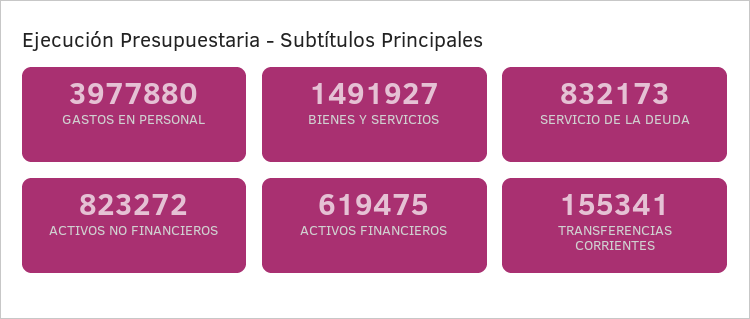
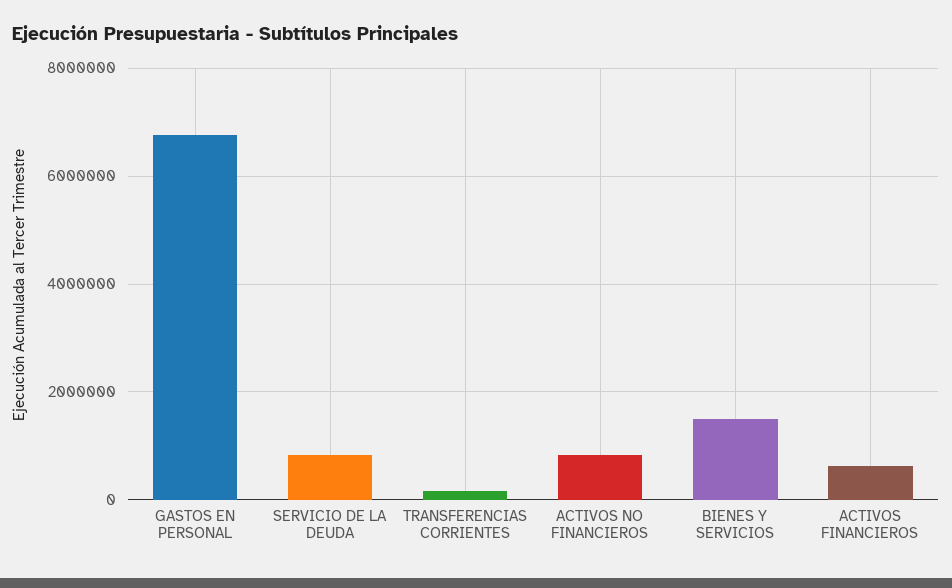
GASTOS EN PERSONAL: 3977880 -> 6800000

